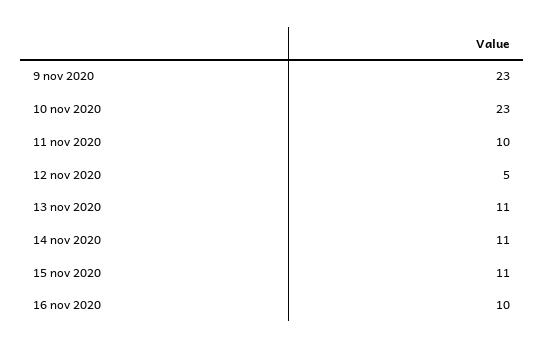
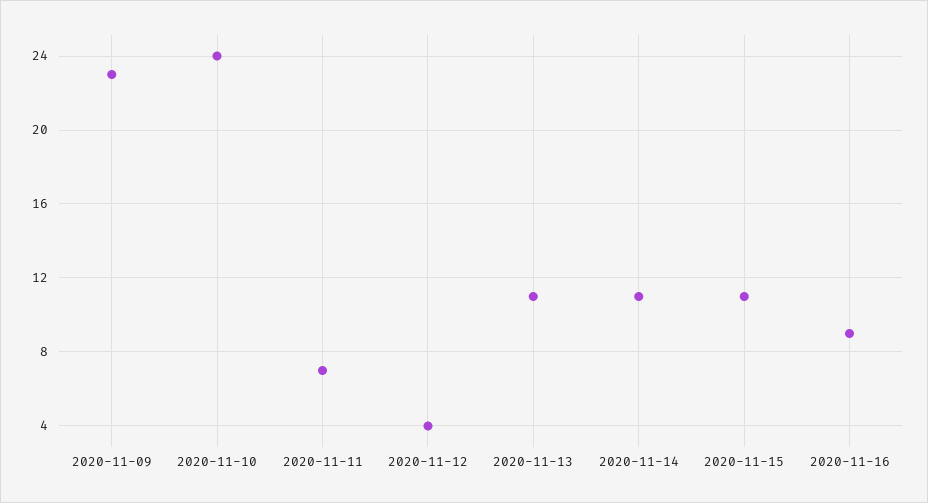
10 nov 2020: 23 -> 24
11 nov 2020: 10 -> 7
12 nov 2020: 5 -> 4
16 nov 2020: 10 -> 9

